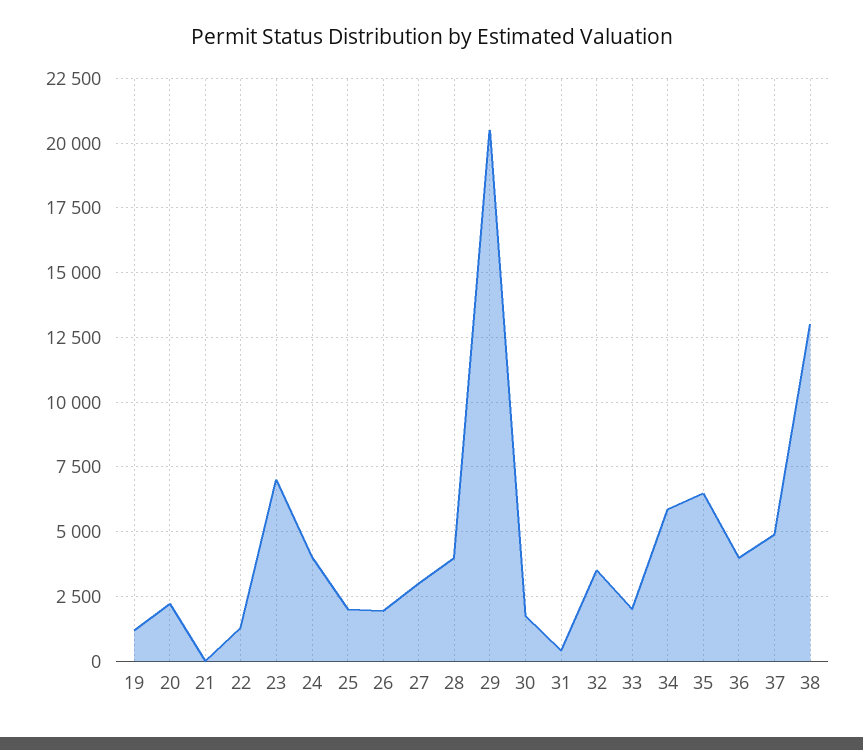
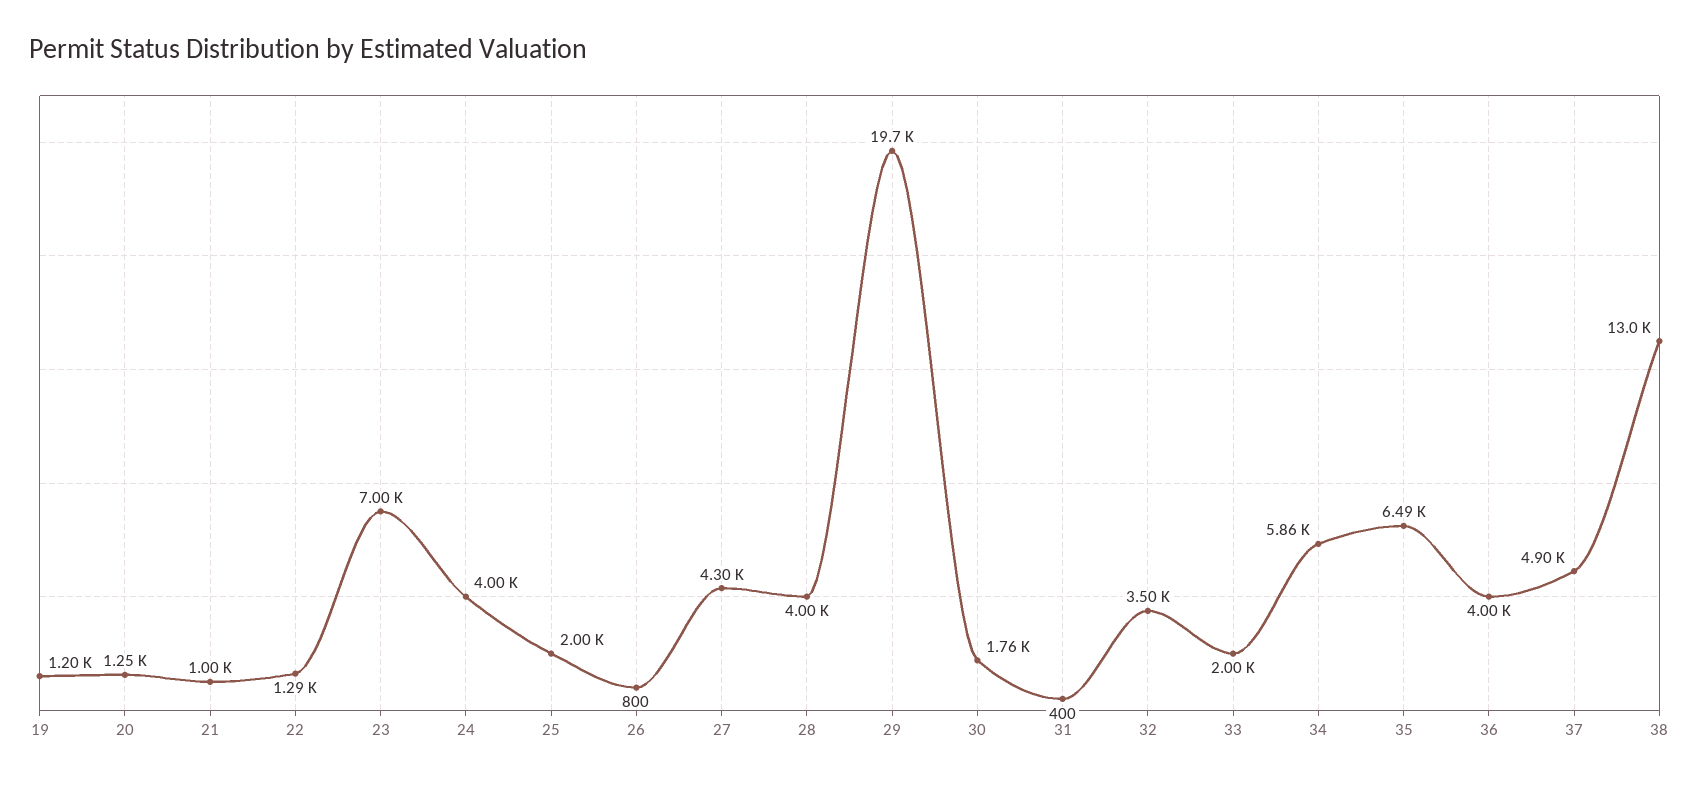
20: 2250 -> 1250
21: 0 -> 1000
26: 2000 -> 800
27: 3000 -> 4300
29: 20500 -> 19700

